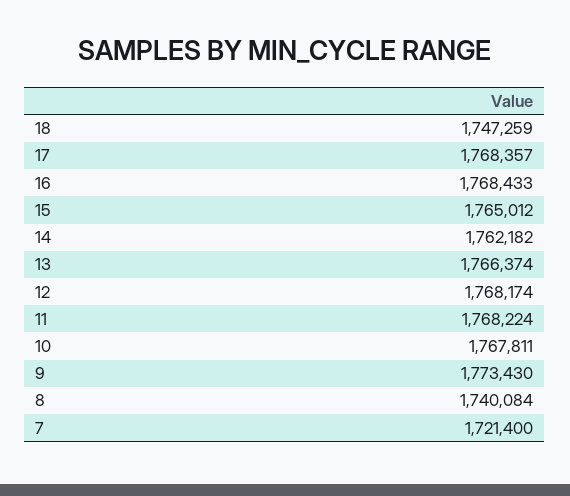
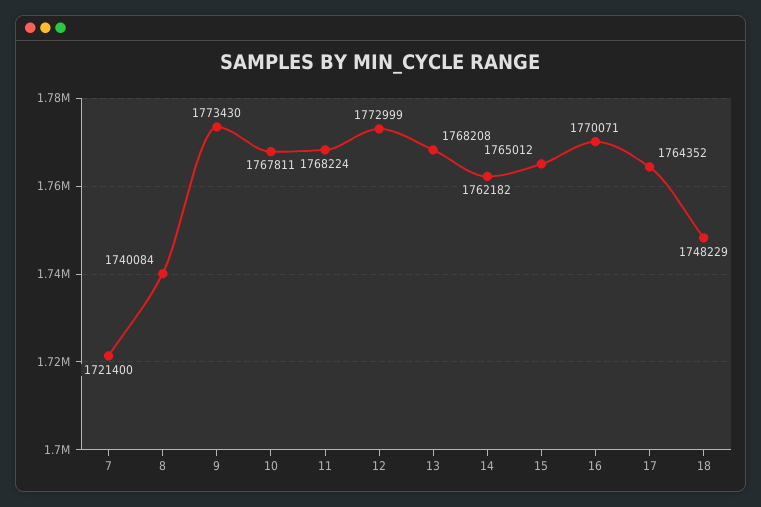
18: 1747259 -> 1748229
17: 1768357 -> 1764352
16: 1768433 -> 1770071
13: 1766374 -> 1768208
12: 1768174 -> 1772999

